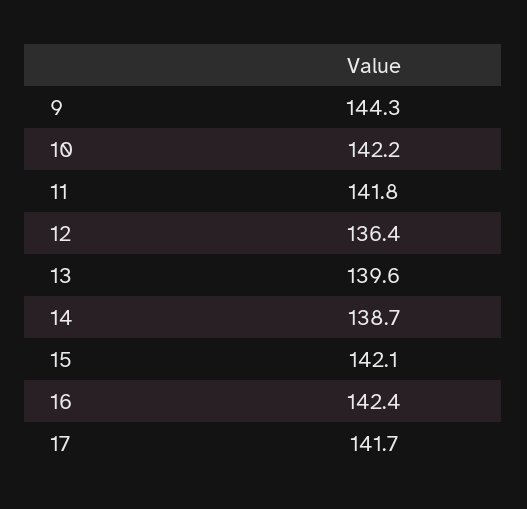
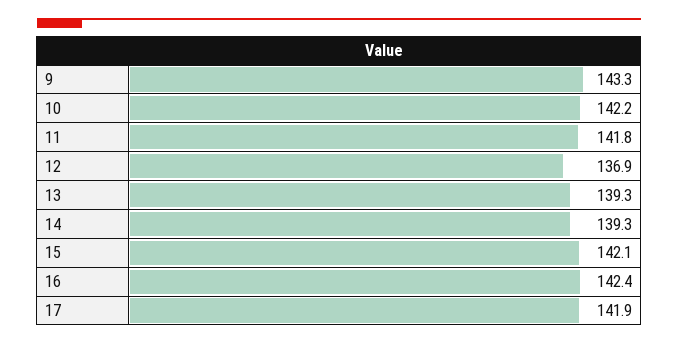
9: 144.3 -> 143.3
12: 136.4 -> 136.9
13: 139.6 -> 139.3
14: 138.7 -> 139.3
17: 141.7 -> 141.9

